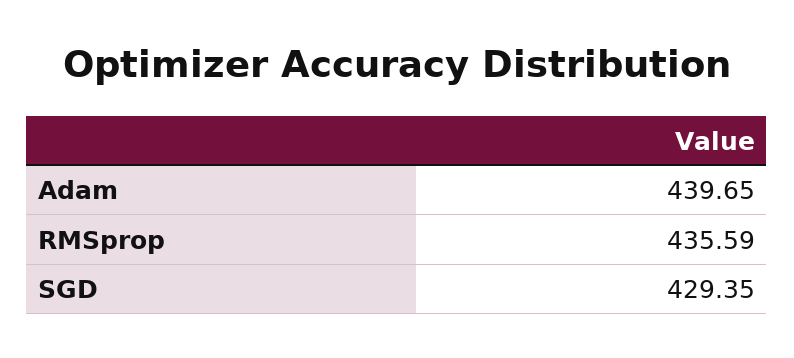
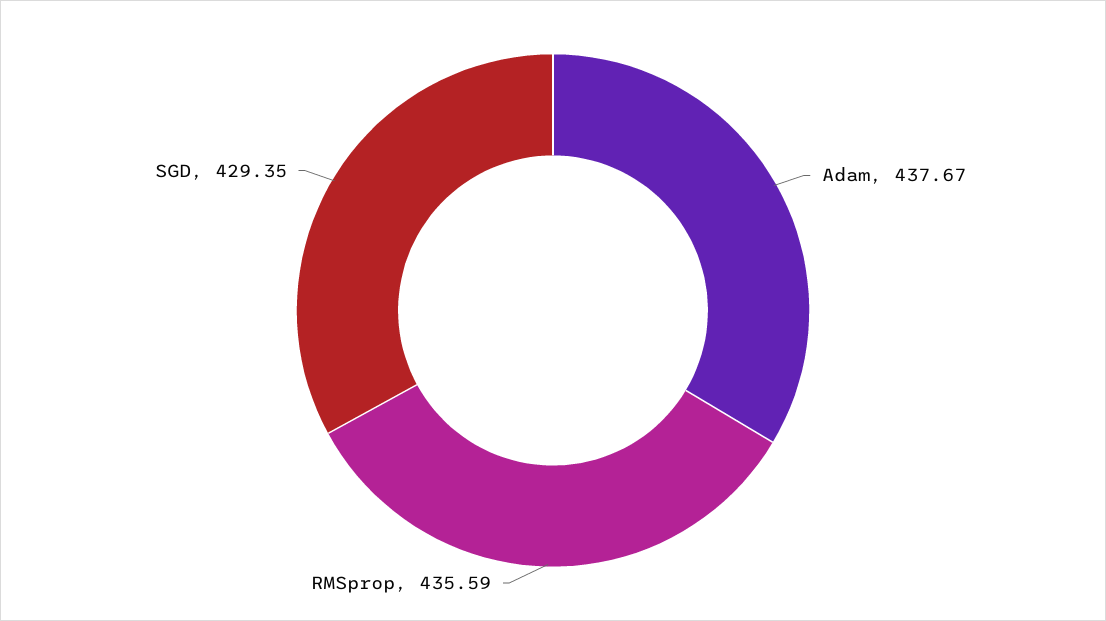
Adam: 439.65 -> 437.67

